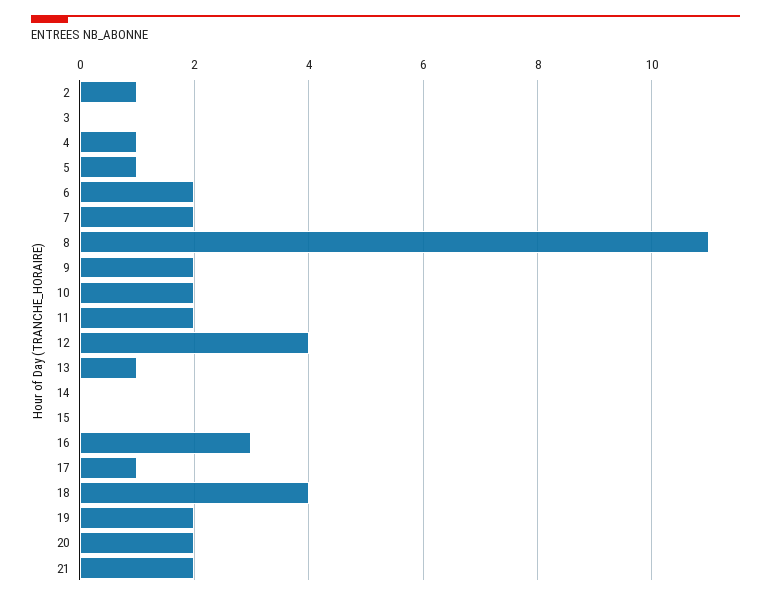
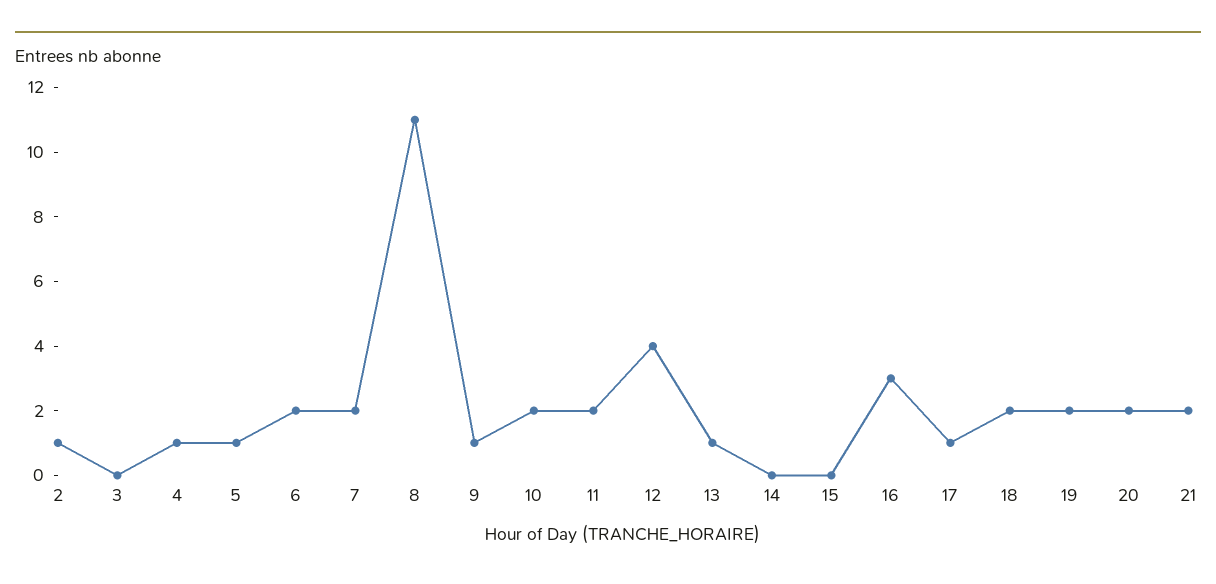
9: 2 -> 1
18: 4 -> 2

